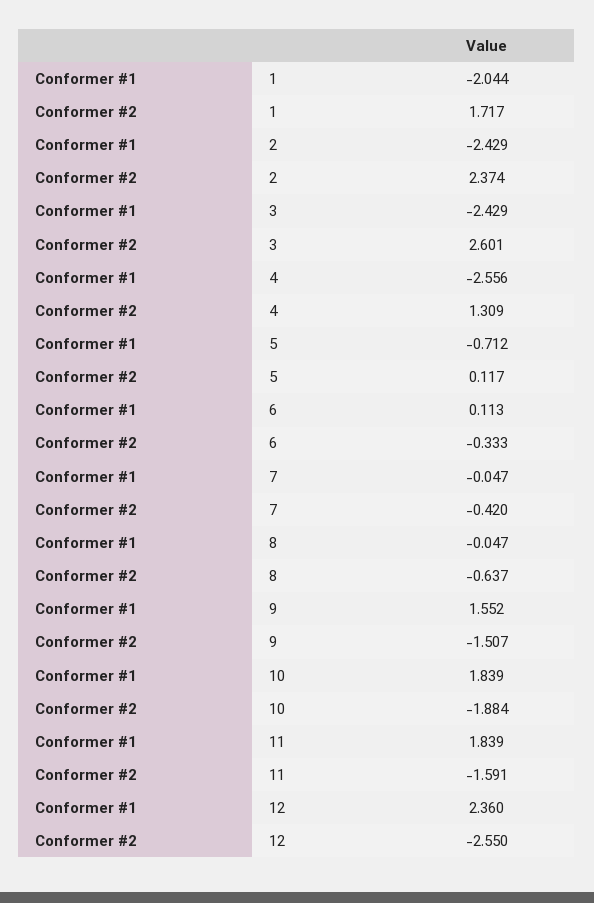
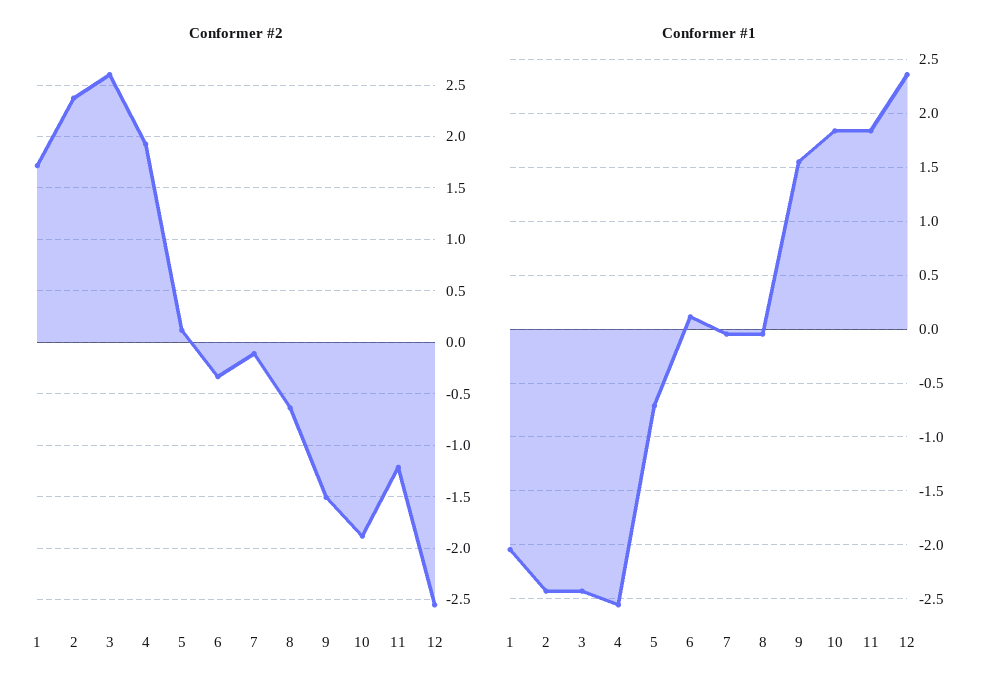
Conformer #2, 4: 1.309 -> 1.9
Conformer #2, 7: -0.42 -> -0.1
Conformer #2, 11: -1.591 -> -1.2

